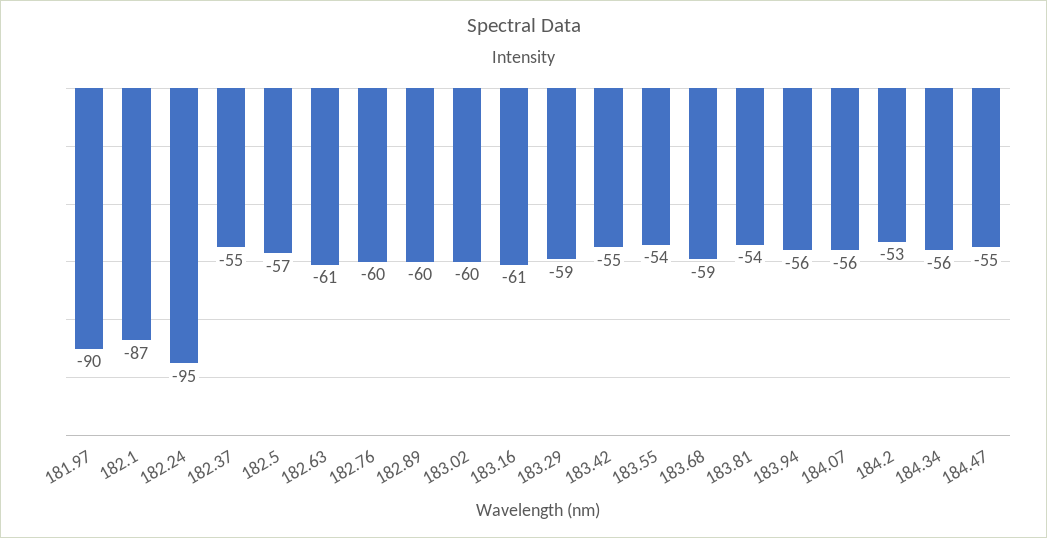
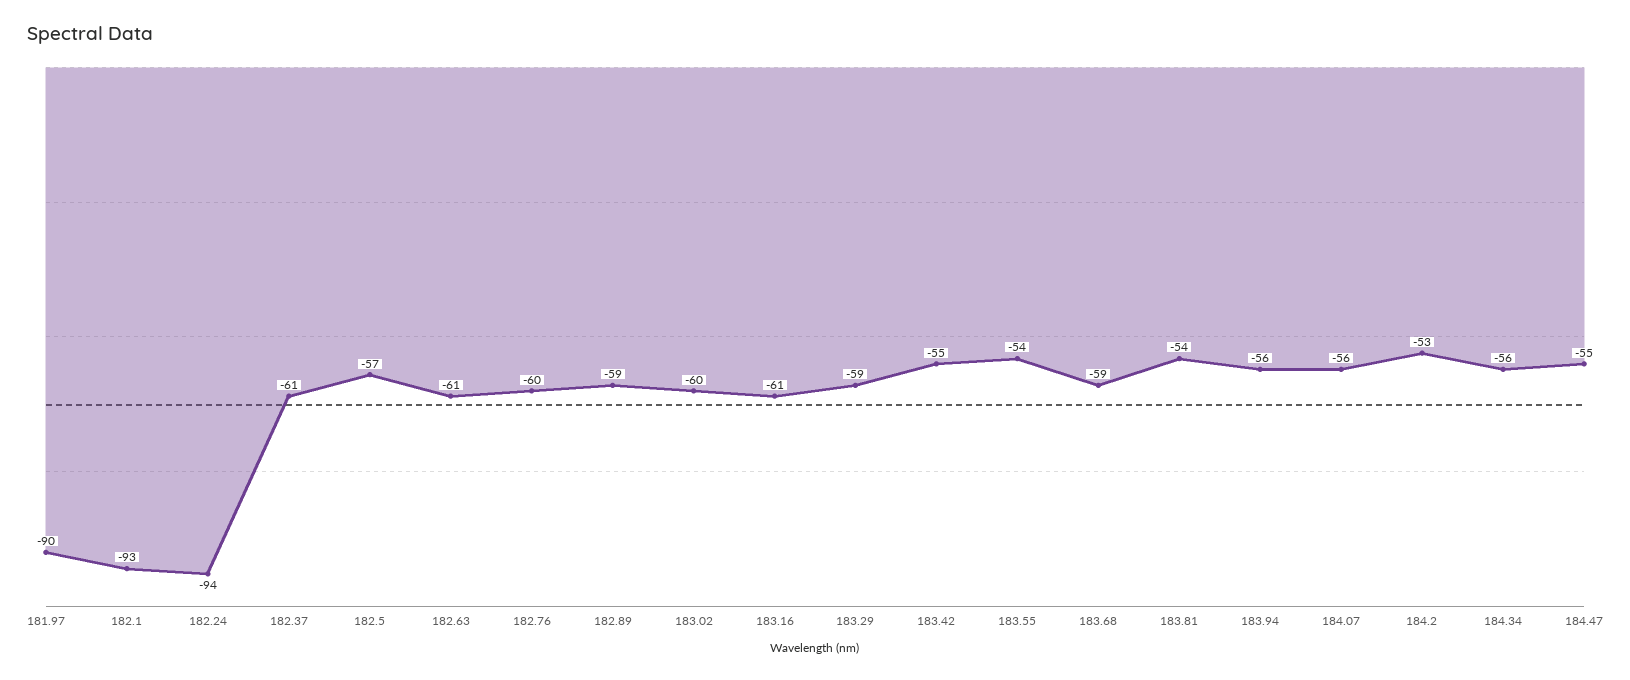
182.1: -87 -> -93
182.24: -95 -> -94
182.37: -55 -> -61
182.89: -60 -> -59

